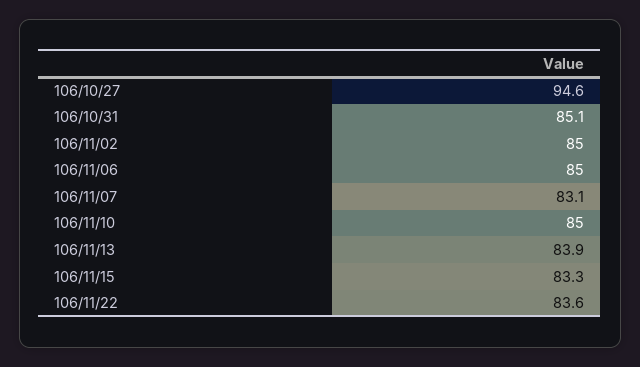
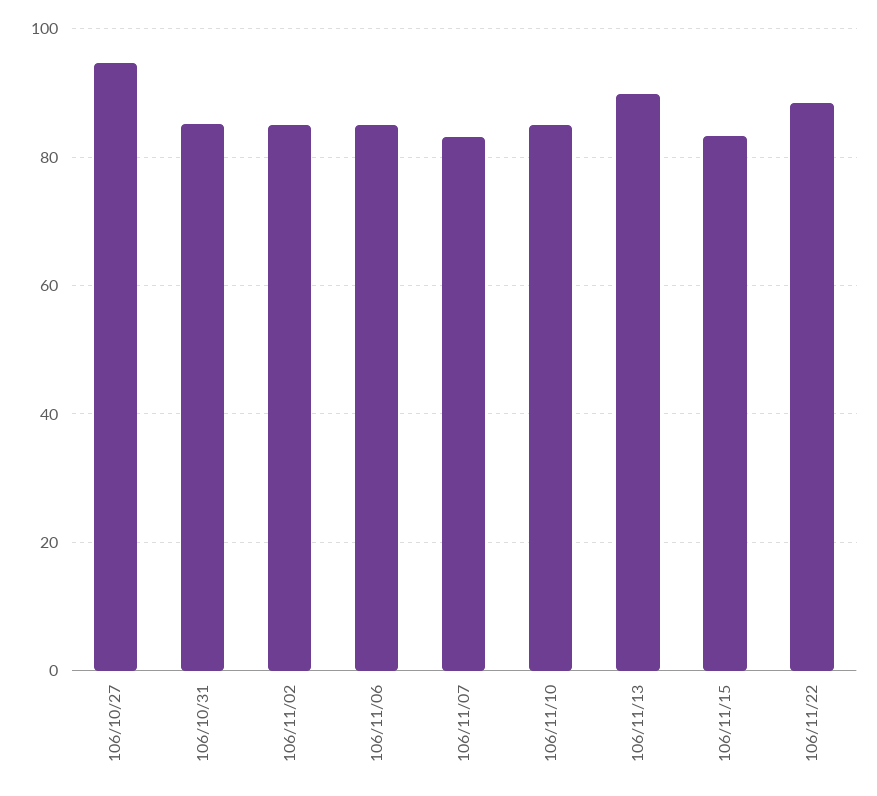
106/11/13: 83.9 -> 90
106/11/22: 83.6 -> 88

